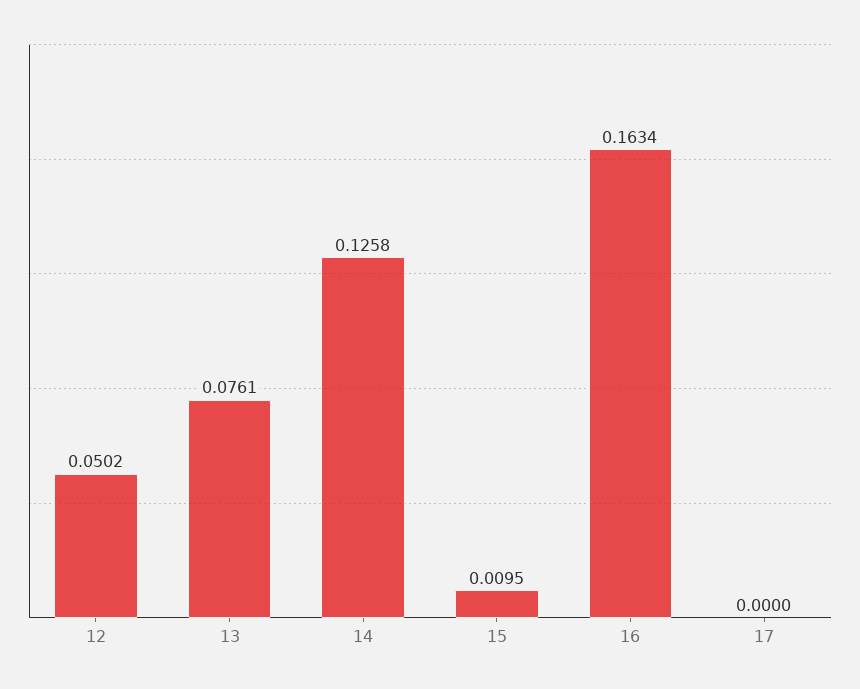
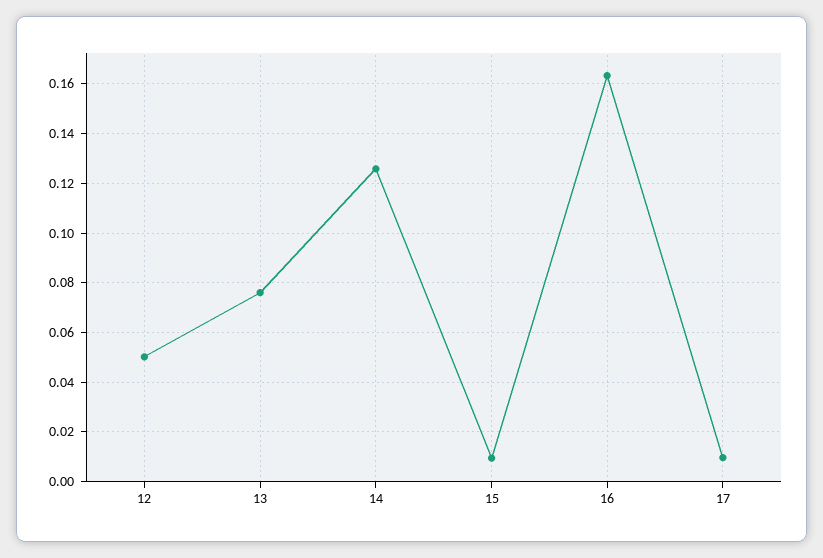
17: 0 -> 0.01

